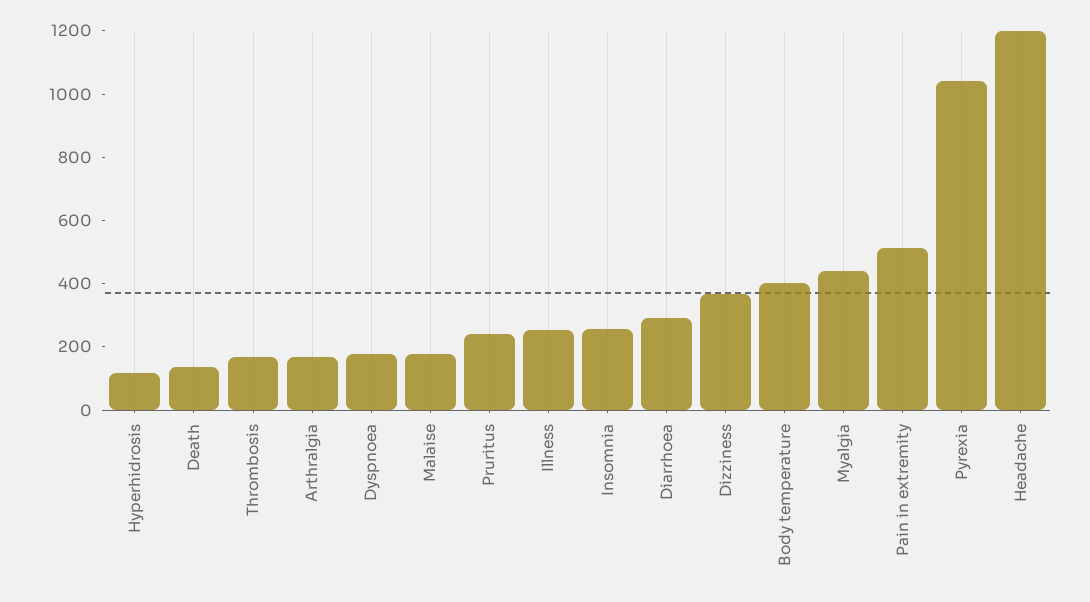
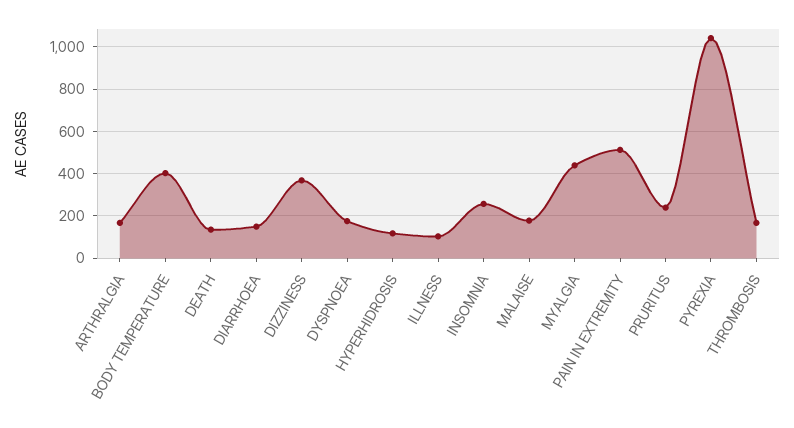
Illness: 250 -> 100
Diarrhoea: 300 -> 150
Headache: 1200 -> none

